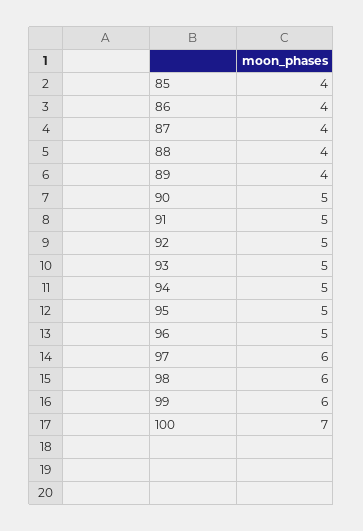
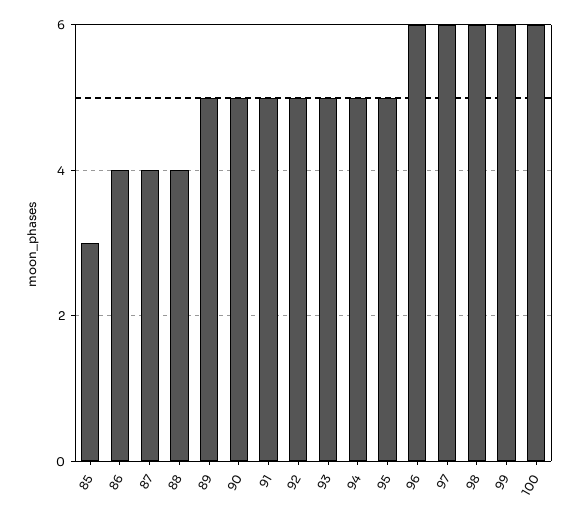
85: 4 -> 3
89: 4 -> 5
96: 5 -> 6
100: 7 -> 6

